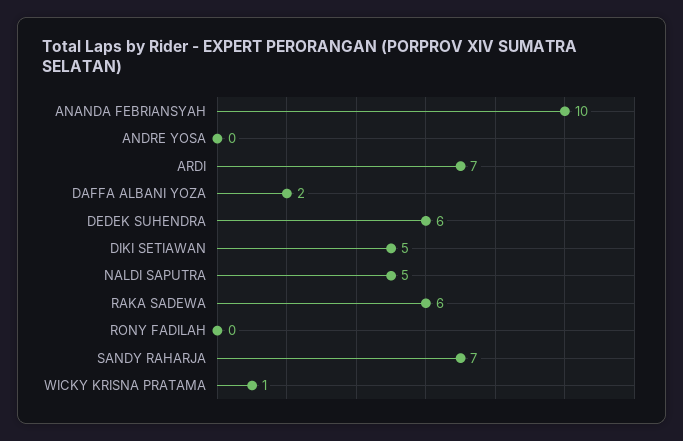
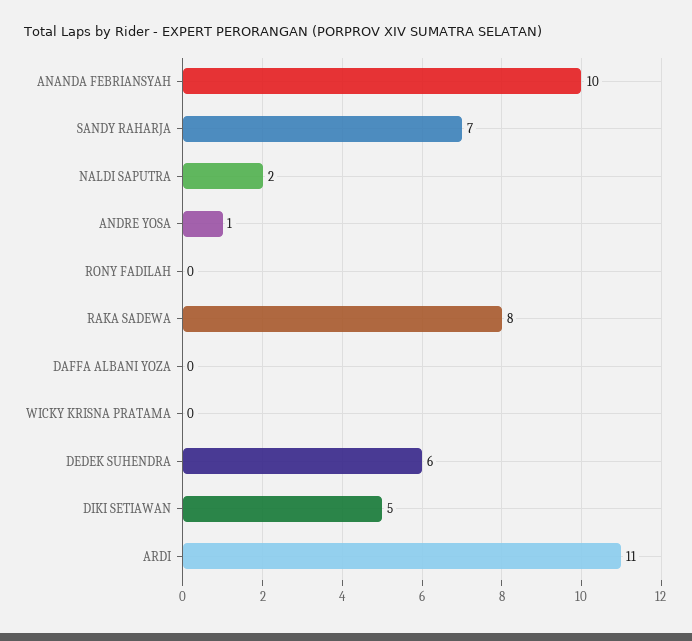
ANDRE YOSA: 0 -> 1
ARDI: 7 -> 11
DAFFA ALBANI YOZA: 2 -> 0
NALDI SAPUTRA: 5 -> 2
RAKA SADEWA: 6 -> 8
WICKY KRISNA PRATAMA: 1 -> 0

